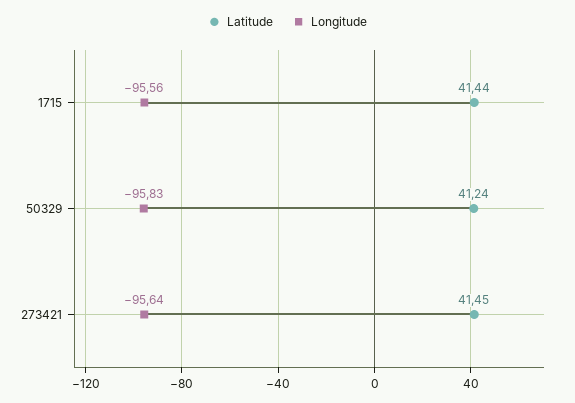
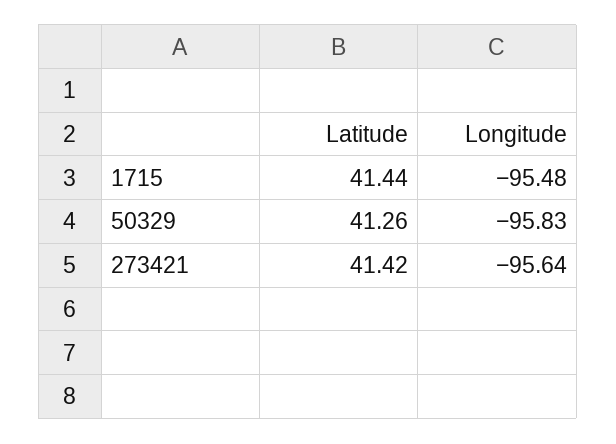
Longitude, 1715: -95.56 -> -95.48
Latitude, 50329: 41.24 -> 41.26
Latitude, 273421: 41.45 -> 41.42

